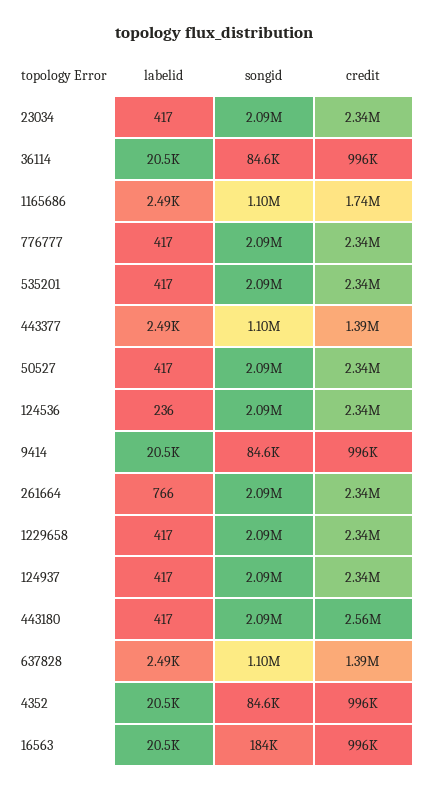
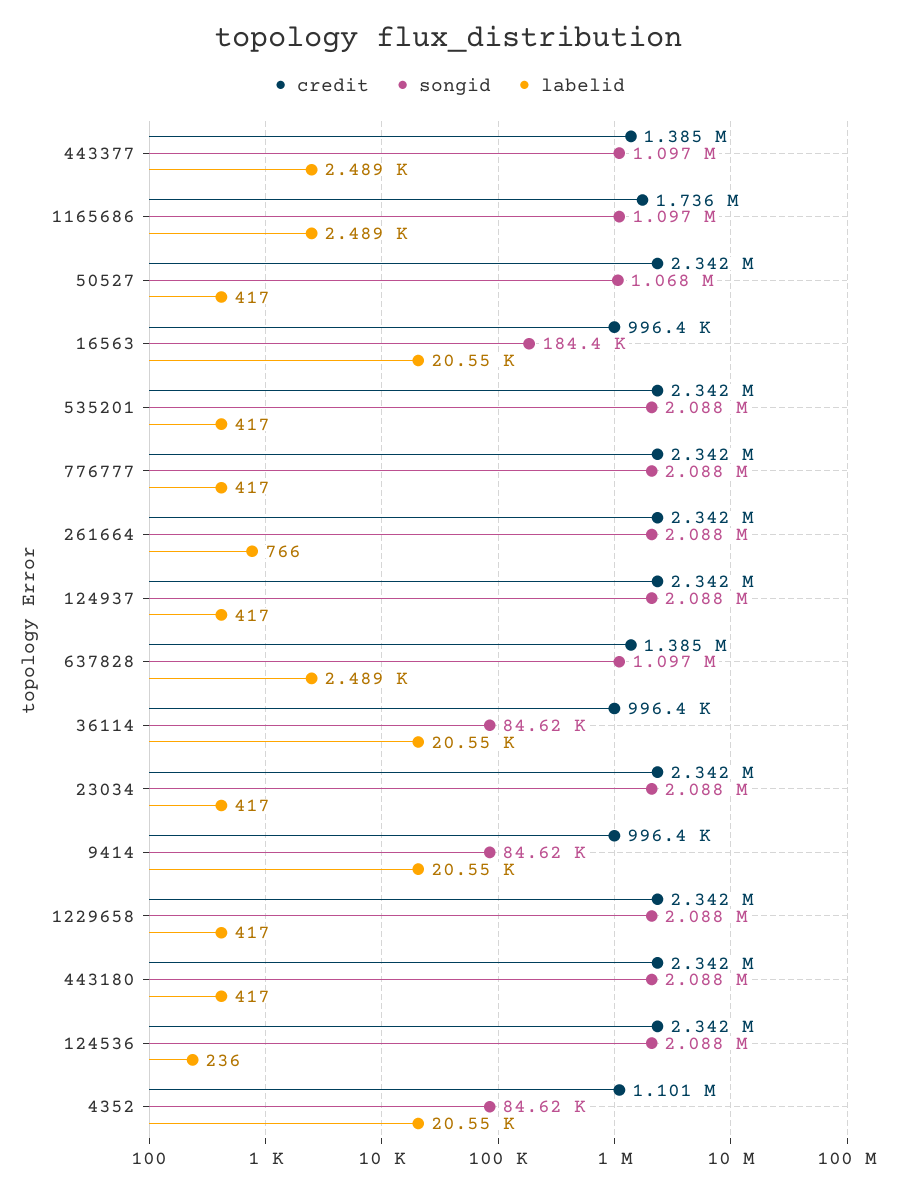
songid, 50527: 2090000 -> 1068000
credit, 443180: 2560000 -> 2342000
credit, 4352: 996000 -> 1101000

